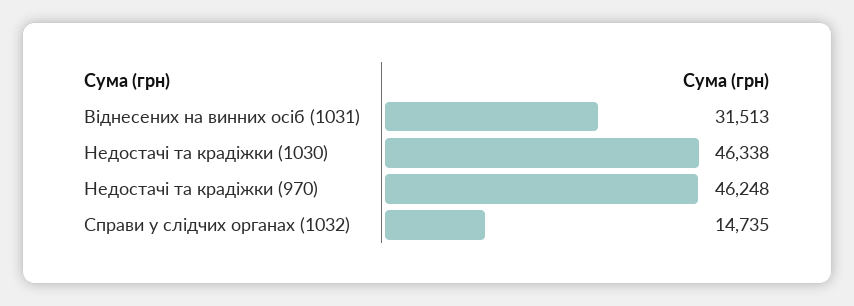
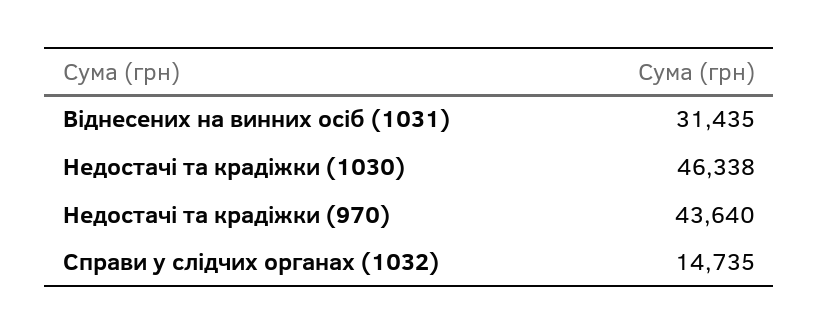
Віднесених на винних осіб (1031): 31513 -> 31435
Недостачі та крадіжки (970): 46248 -> 43640

